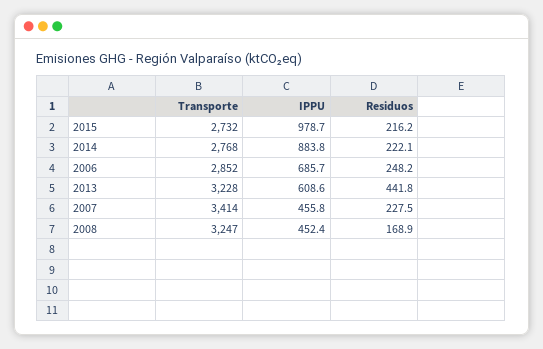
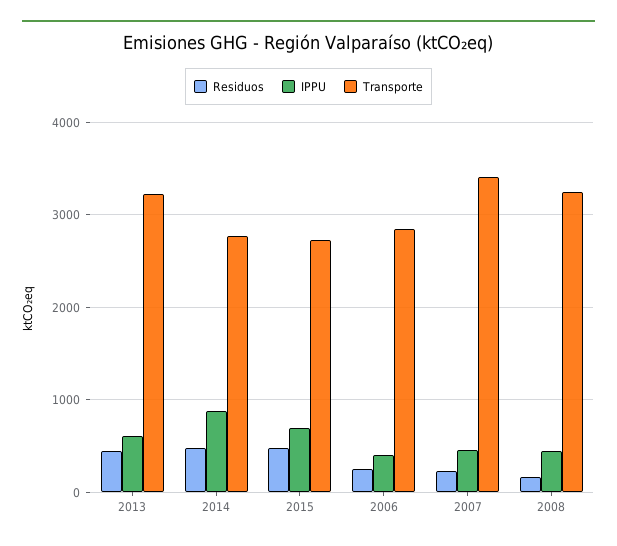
IPPU, 2015: 978.7 -> 700
Residuos, 2015: 216.2 -> 500
Residuos, 2014: 222.1 -> 500
IPPU, 2006: 685.7 -> 400

